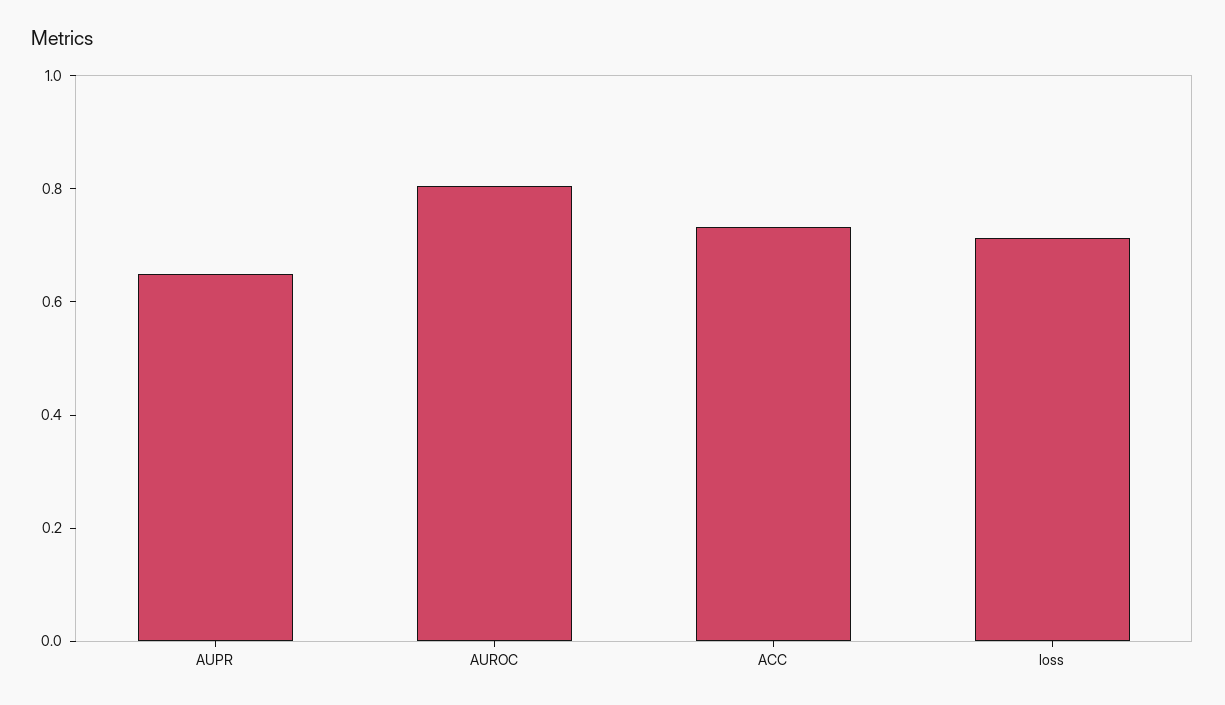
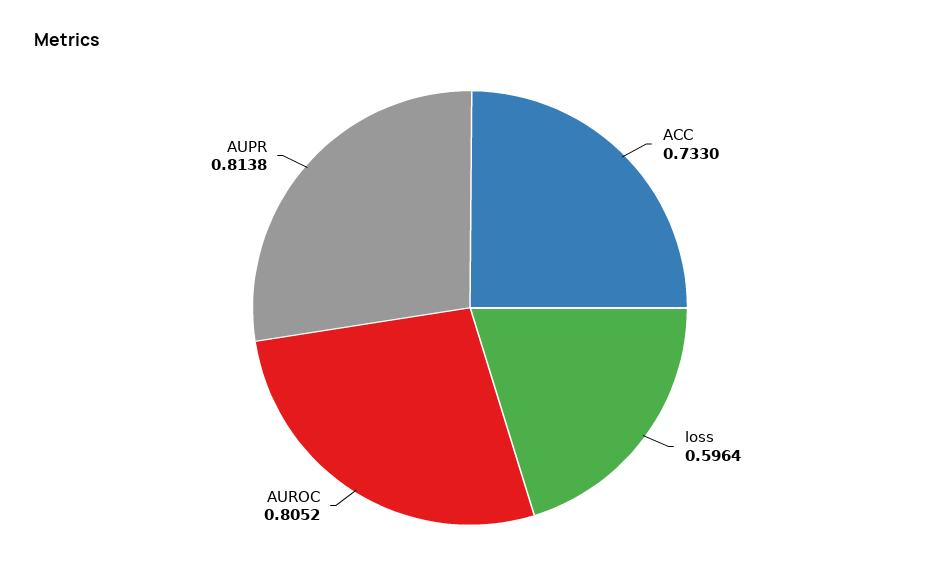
AUPR: 0.65 -> 0.8138
loss: 0.7 -> 0.5964

